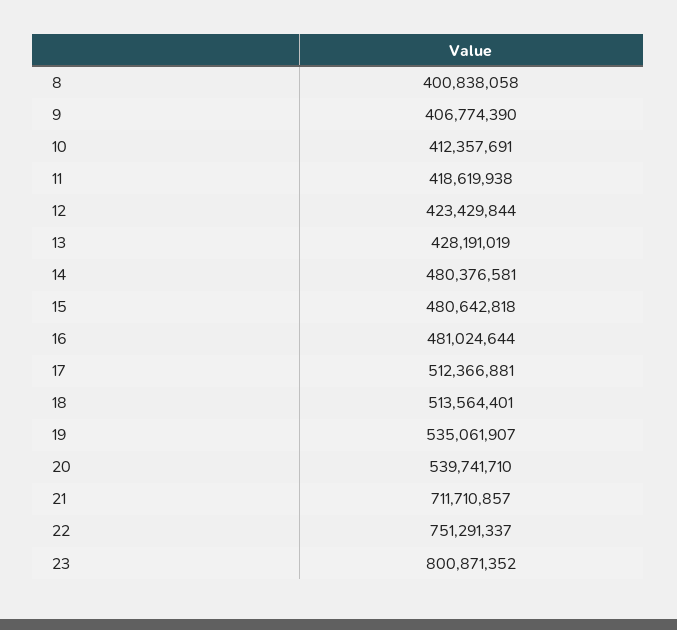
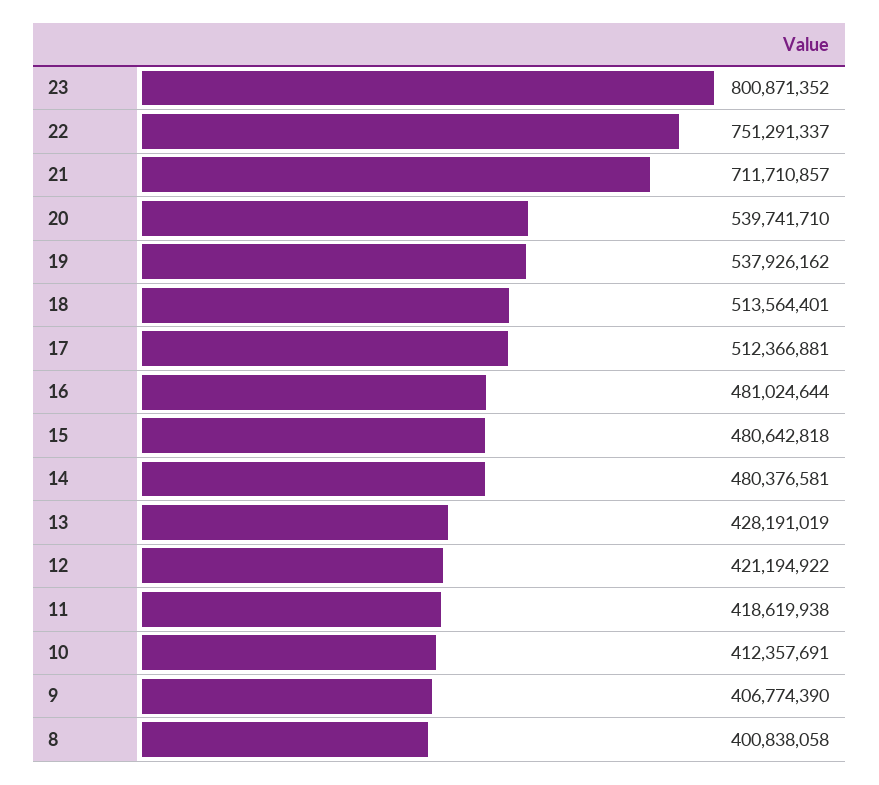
12: 423429844 -> 421194922
19: 535061907 -> 537926162

